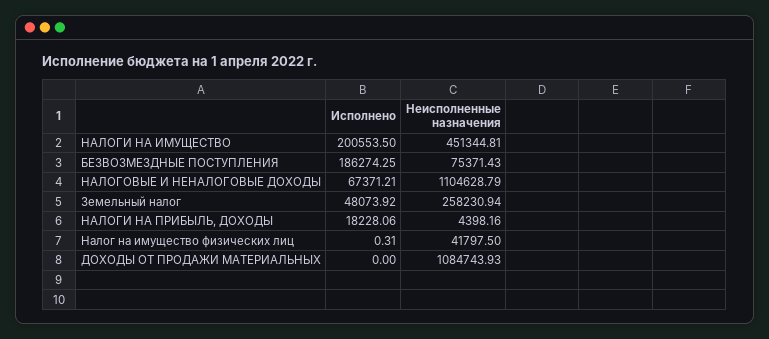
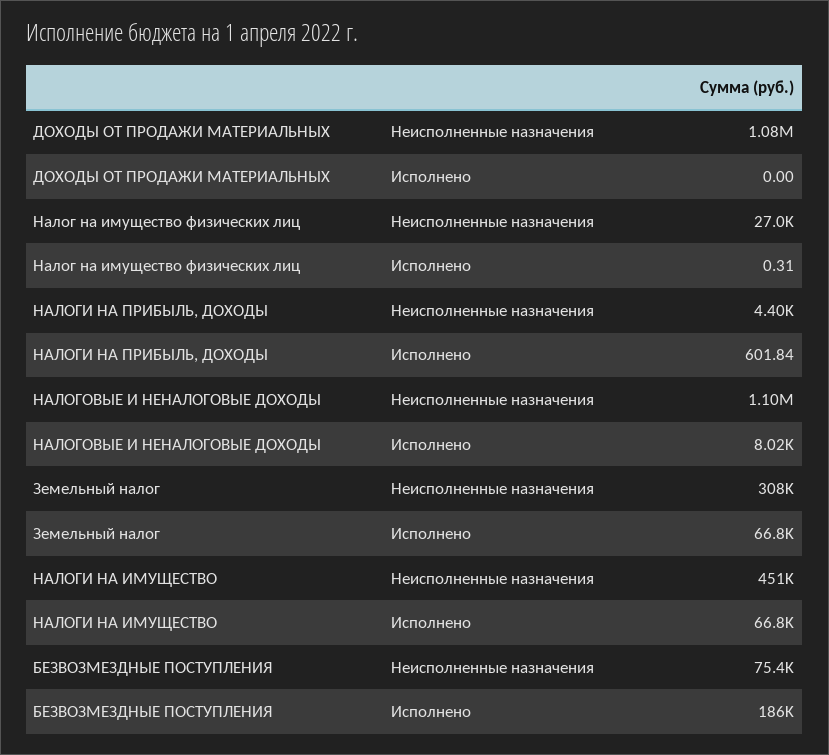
Исполнено, НАЛОГИ НА ИМУЩЕСТВО: 200553.5 -> 66800
Исполнено, НАЛОГОВЫЕ И НЕНАЛОГОВЫЕ ДОХОДЫ: 67371.21 -> 8020
Исполнено, Земельный налог: 48073.92 -> 66800
Неисполненные назначения, Земельный налог: 258230.94 -> 308000
Исполнено, НАЛОГИ НА ПРИБЫЛЬ, ДОХОДЫ: 18228.06 -> 601.84
Неисполненные назначения, Налог на имущество физических лиц: 41797.5 -> 27000

